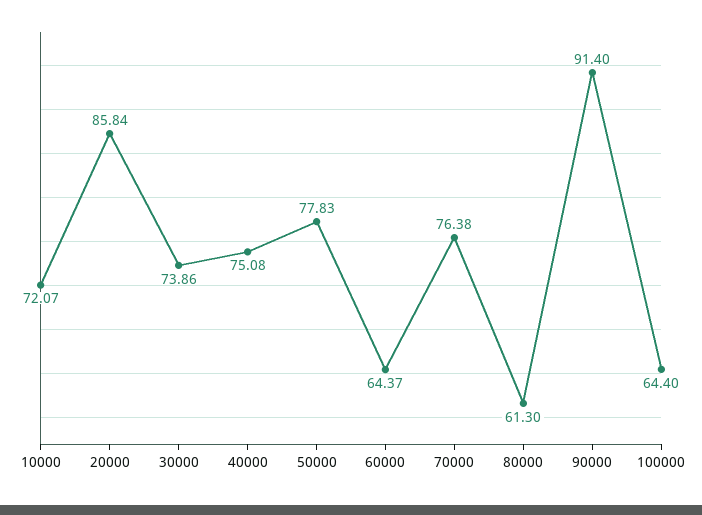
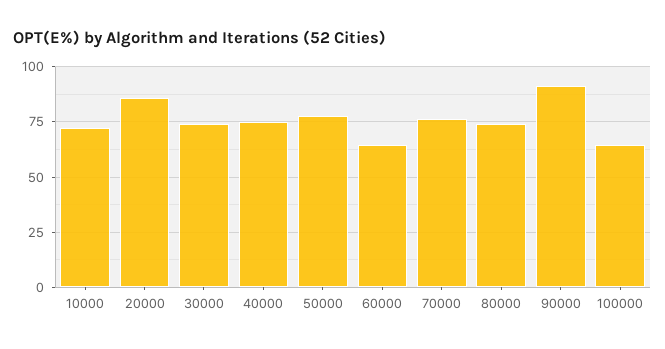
80000: 61.3 -> 75

